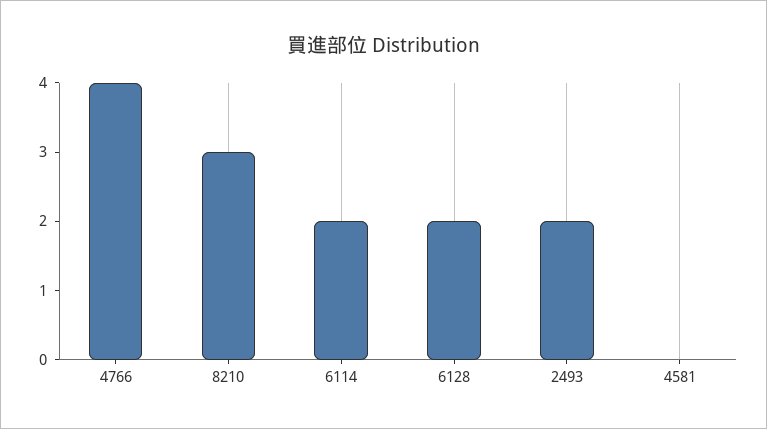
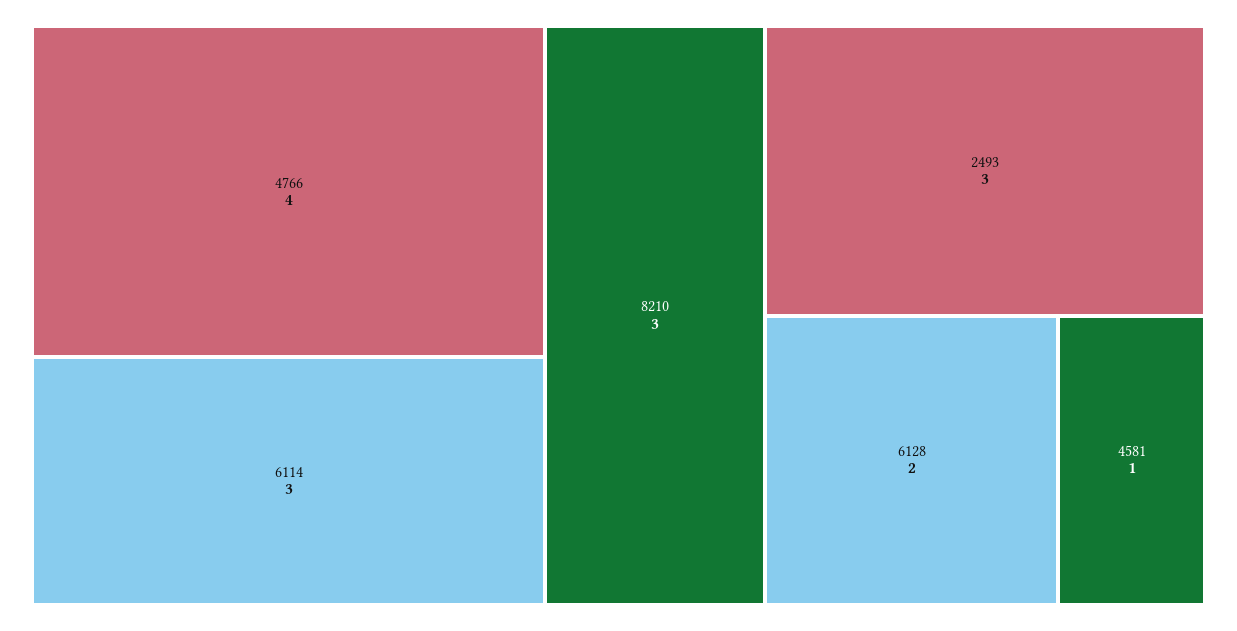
6114: 2 -> 3
2493: 2 -> 3
4581: 0 -> 1

